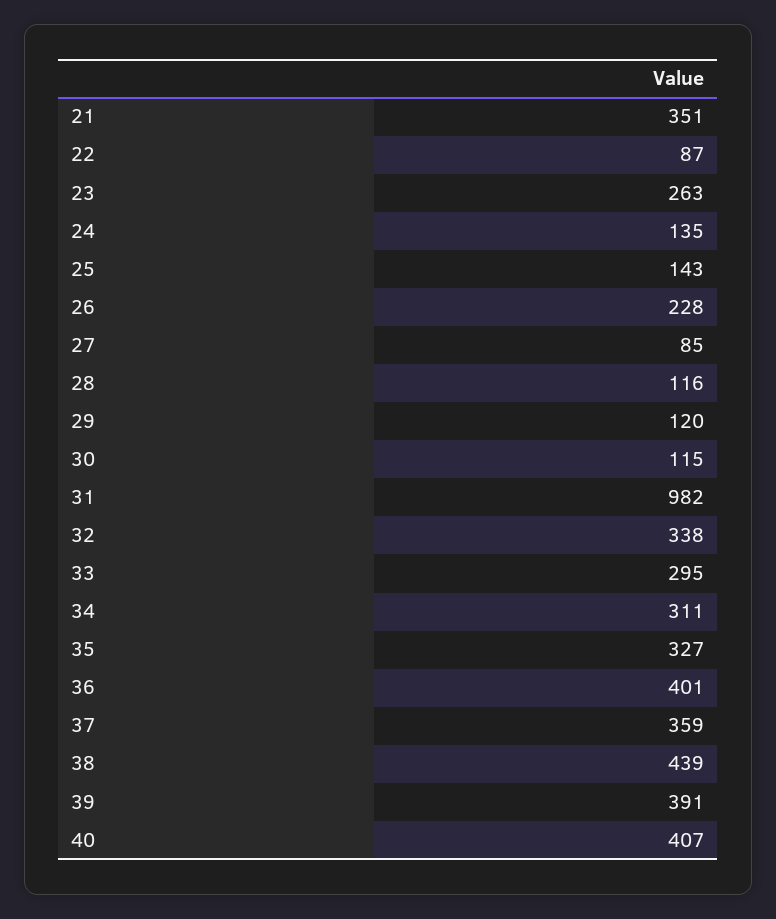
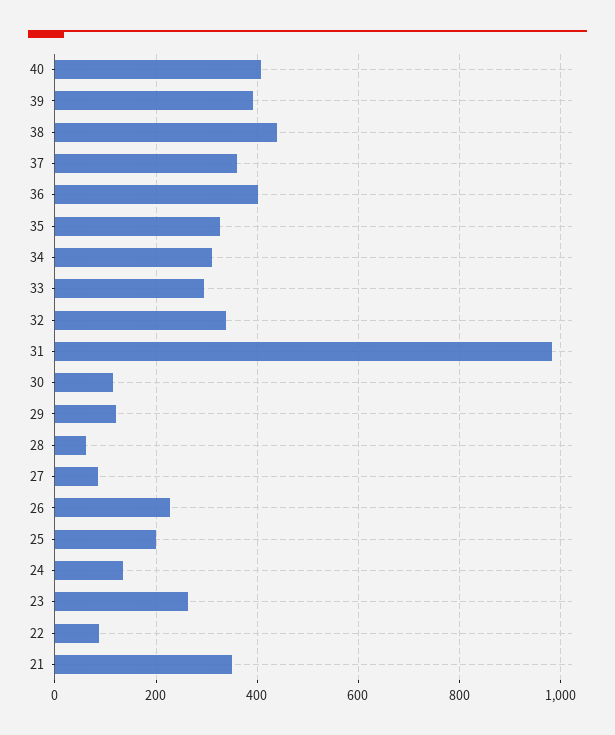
25: 143 -> 200
28: 116 -> 60

